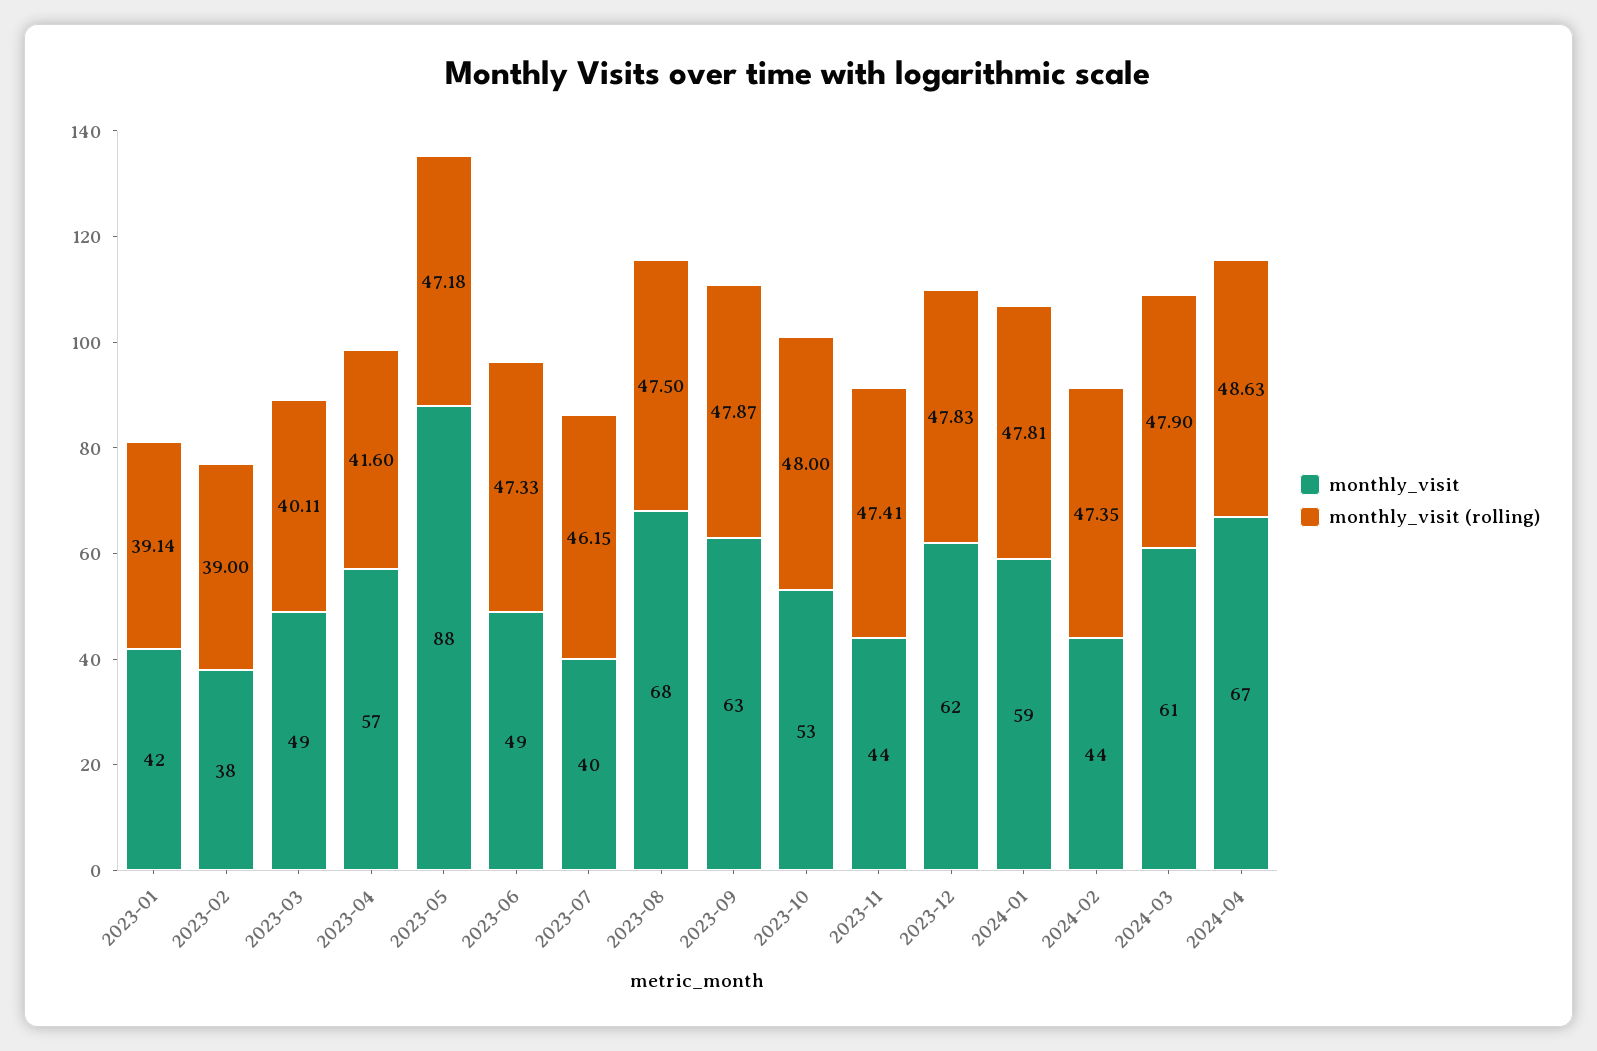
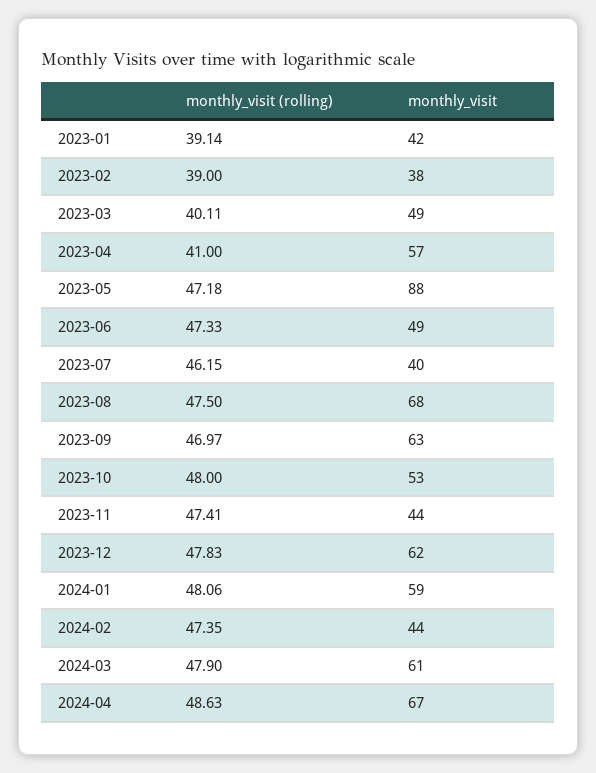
monthly_visit (rolling), 2023-04: 41.6 -> 41
monthly_visit (rolling), 2023-09: 47.87 -> 46.97
monthly_visit (rolling), 2024-01: 47.81 -> 48.06

